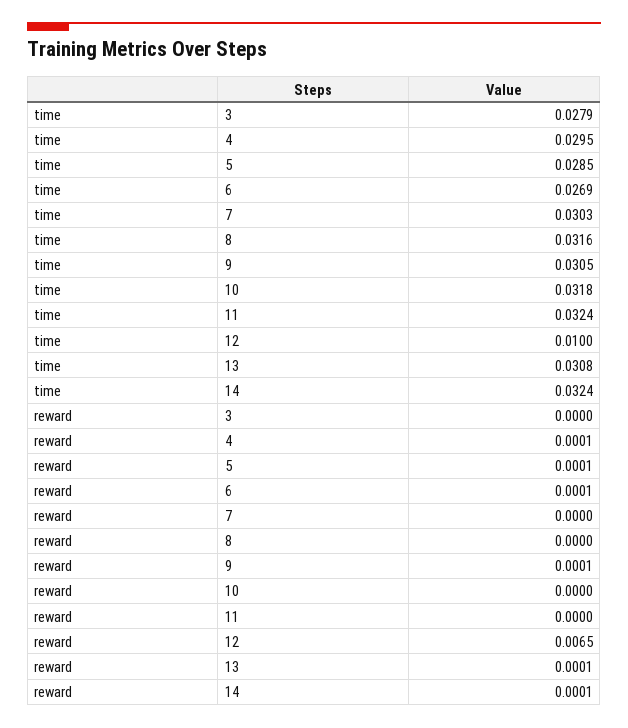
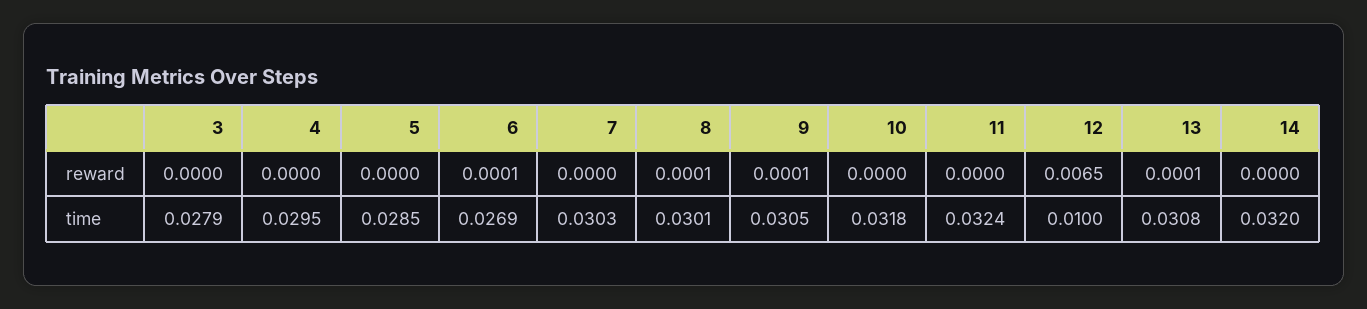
time, 8: 0.0316 -> 0.0301
time, 14: 0.0324 -> 0.032
reward, 4: 0.0001 -> 0
reward, 5: 0.0001 -> 0
reward, 8: 0 -> 0.0001
reward, 14: 0.0001 -> 0

